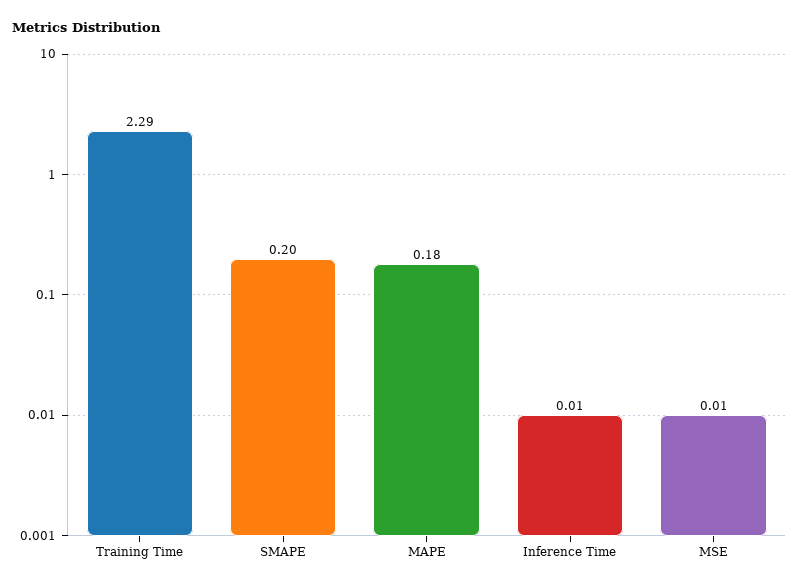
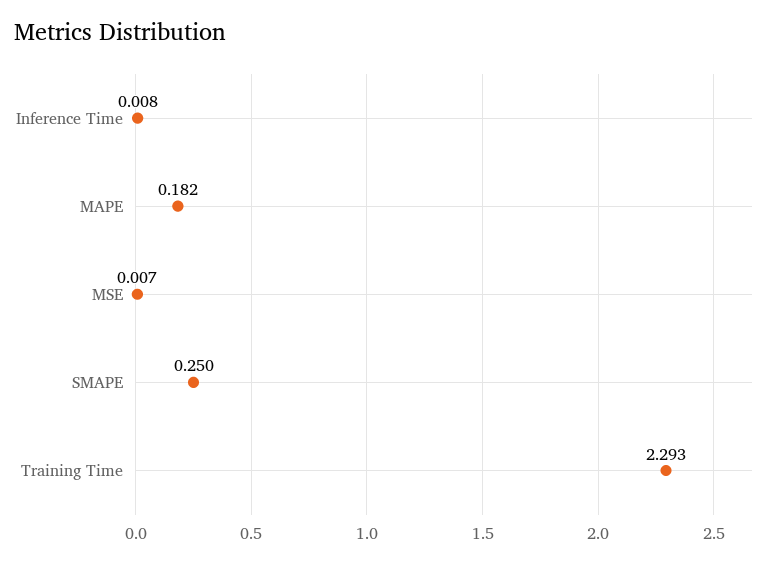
SMAPE: 0.2 -> 0.25

